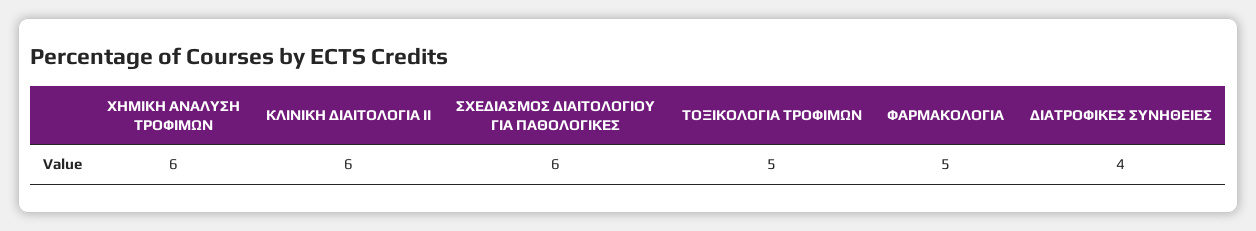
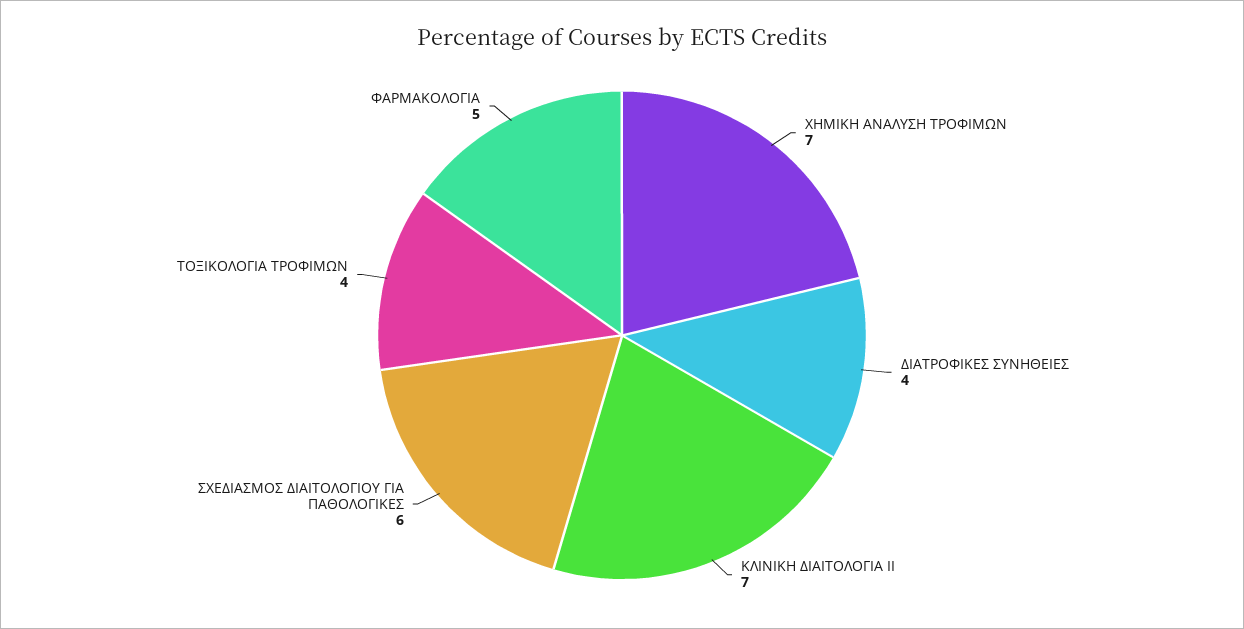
ΧHMIKH ΑΝΑΛΥΣΗ ΤΡΟΦΙΜΩΝ: 6 -> 7
ΚΛΙΝΙΚΗ ΔΙΑΙΤΟΛΟΓΙΑ ΙΙ: 6 -> 7
TOΞΙΚΟΛΟΓΙΑ ΤΡΟΦΙΜΩΝ: 5 -> 4

